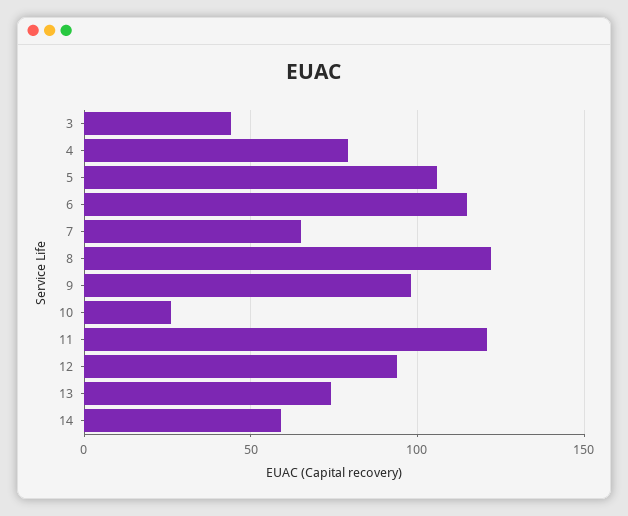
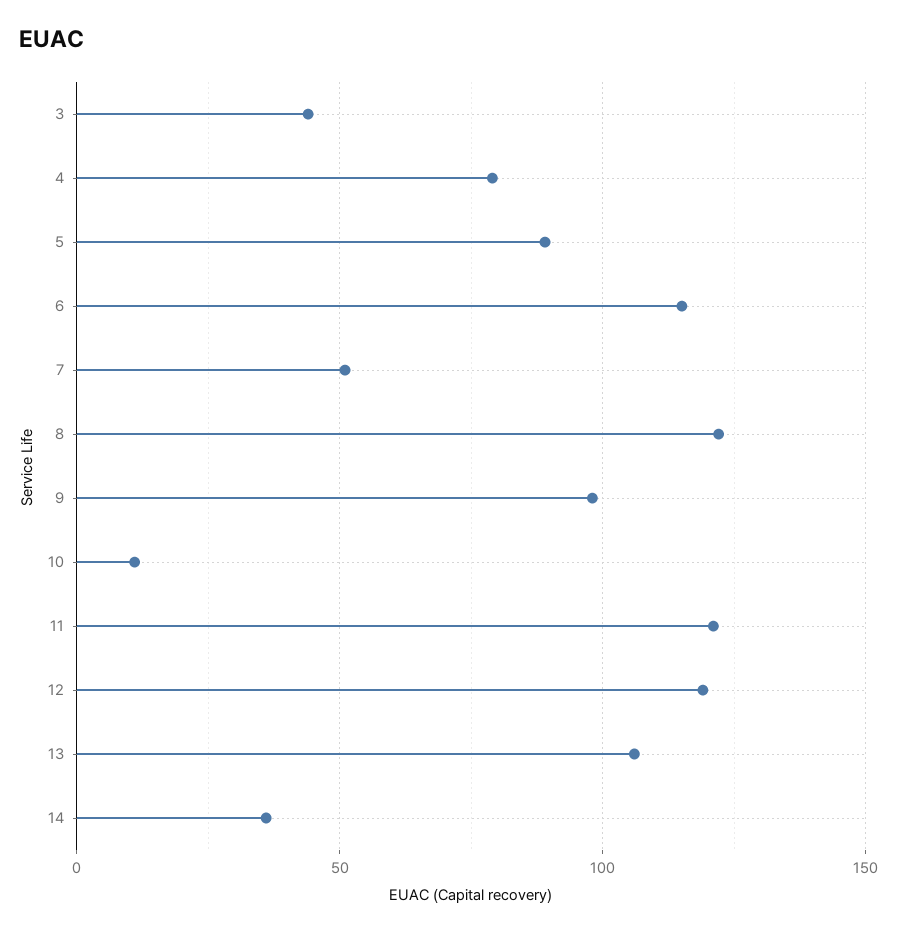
5: 105 -> 90
7: 65 -> 50
10: 25 -> 10
12: 95 -> 120
13: 75 -> 105
14: 60 -> 35

